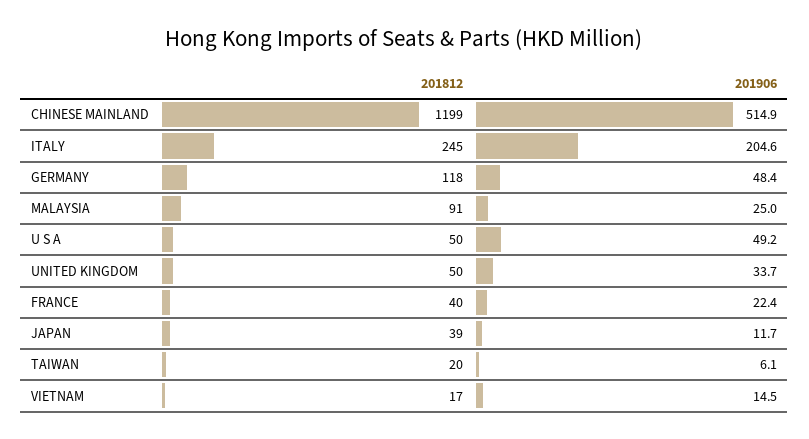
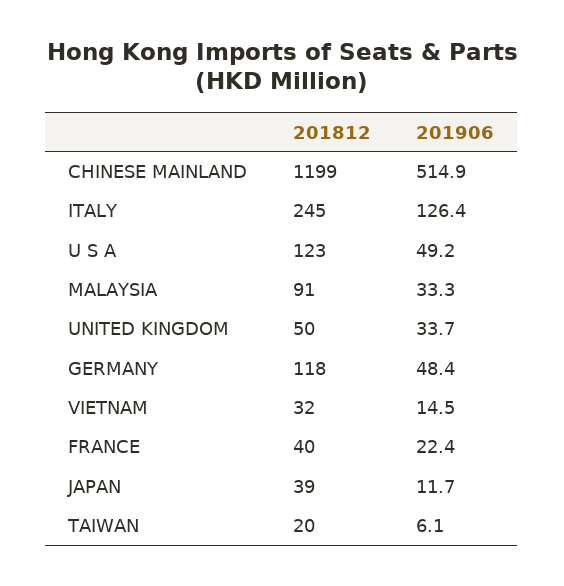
201906, ITALY: 204.6 -> 126.4
201906, MALAYSIA: 25 -> 33.3
201812, U S A: 50 -> 123
201812, VIETNAM: 17 -> 32

